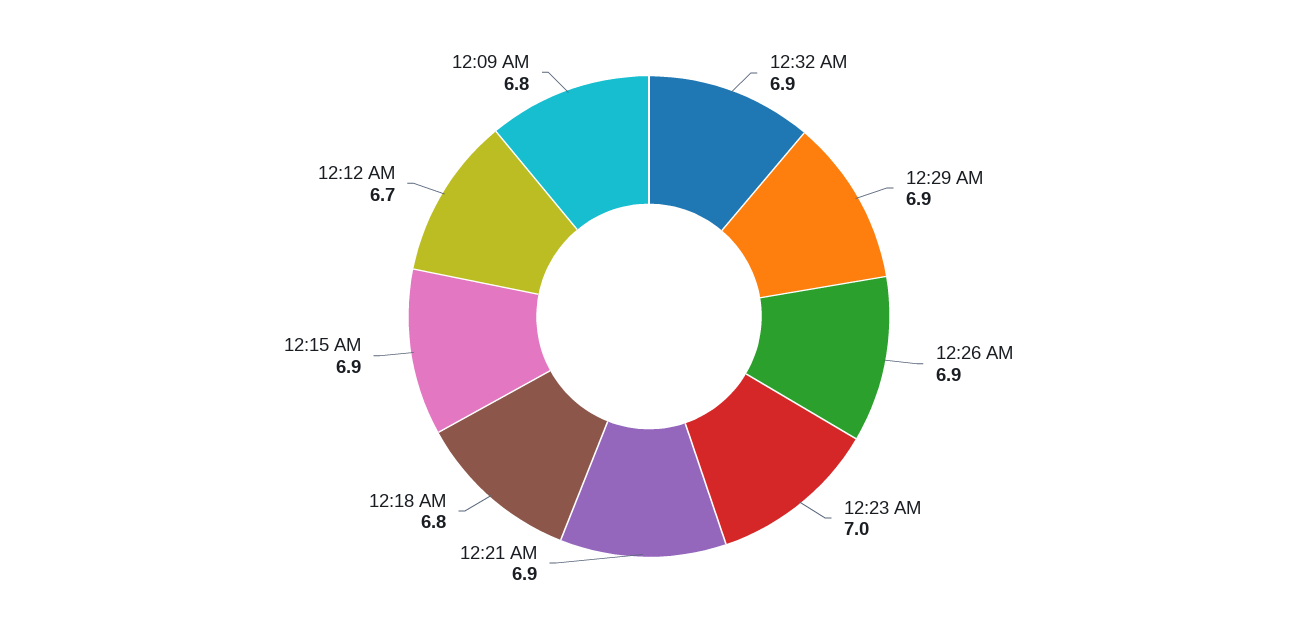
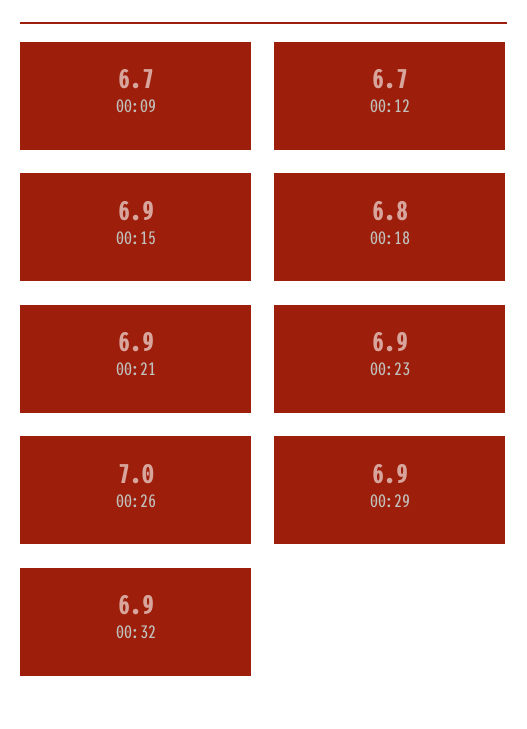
12:26 AM: 6.9 -> 7
12:23 AM: 7 -> 6.9
12:09 AM: 6.8 -> 6.7

